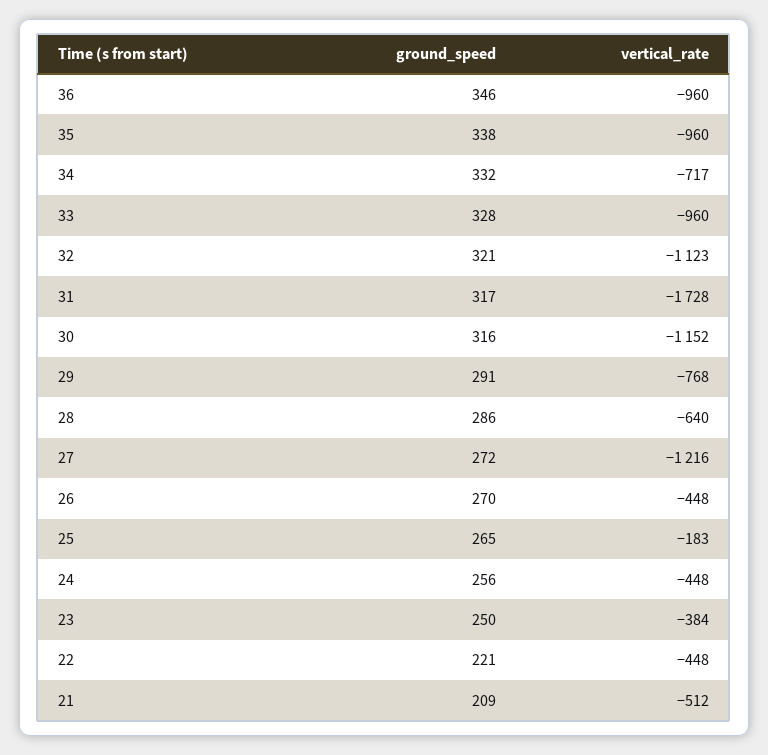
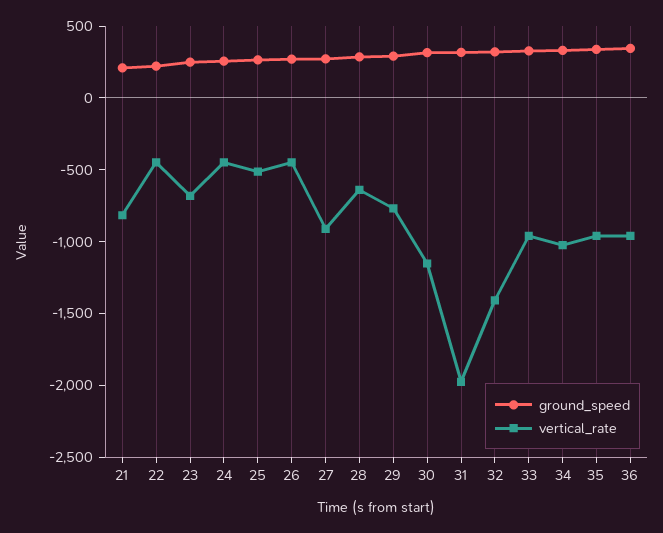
vertical_rate, 34: -717 -> -1000
vertical_rate, 32: -1123 -> -1400
vertical_rate, 31: -1728 -> -2000
vertical_rate, 27: -1216 -> -900
vertical_rate, 25: -183 -> -500
vertical_rate, 23: -384 -> -700
vertical_rate, 21: -512 -> -800

